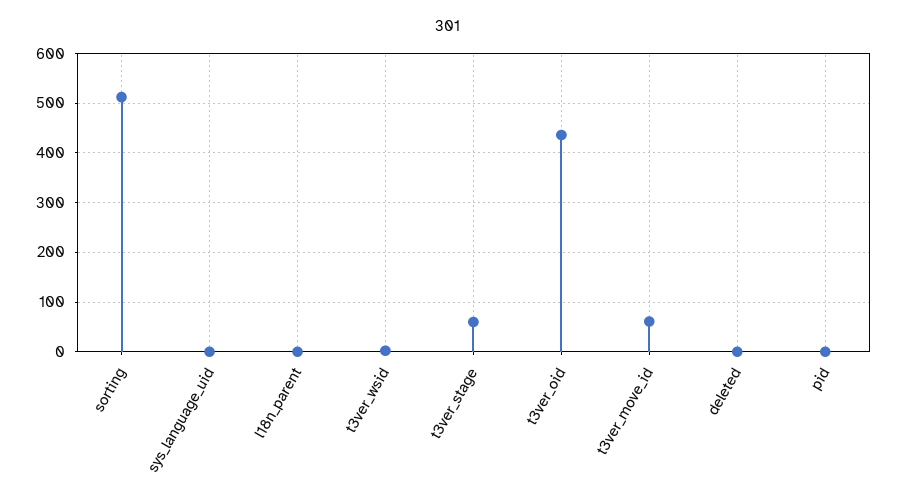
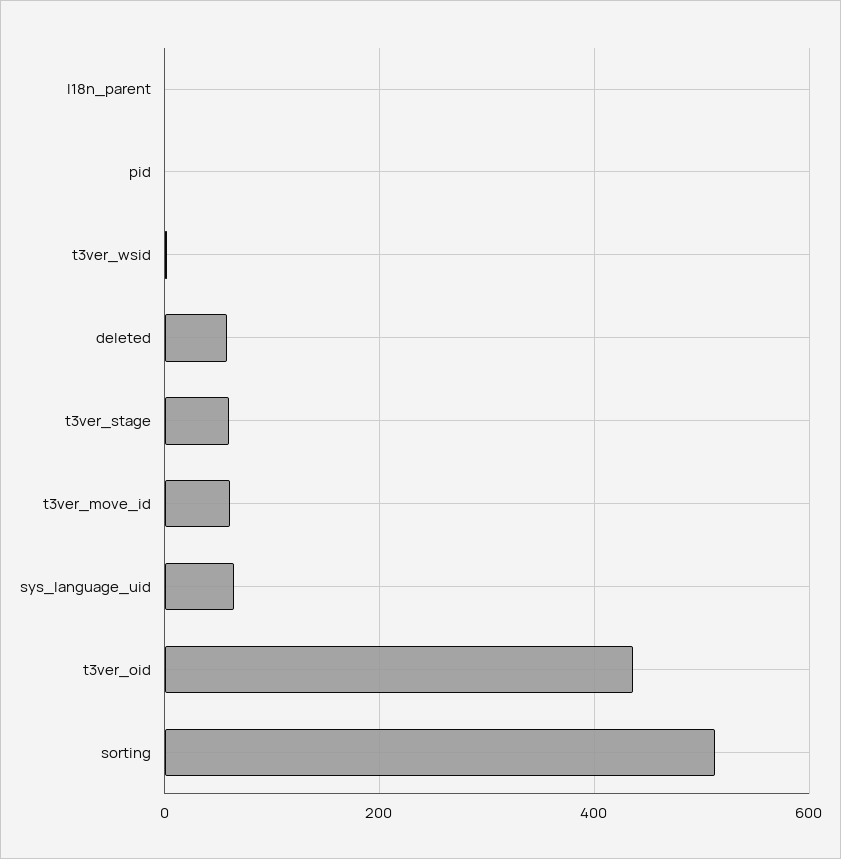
sys_language_uid: 0 -> 60
deleted: 0 -> 60

